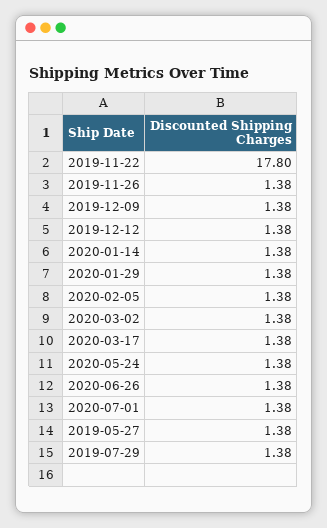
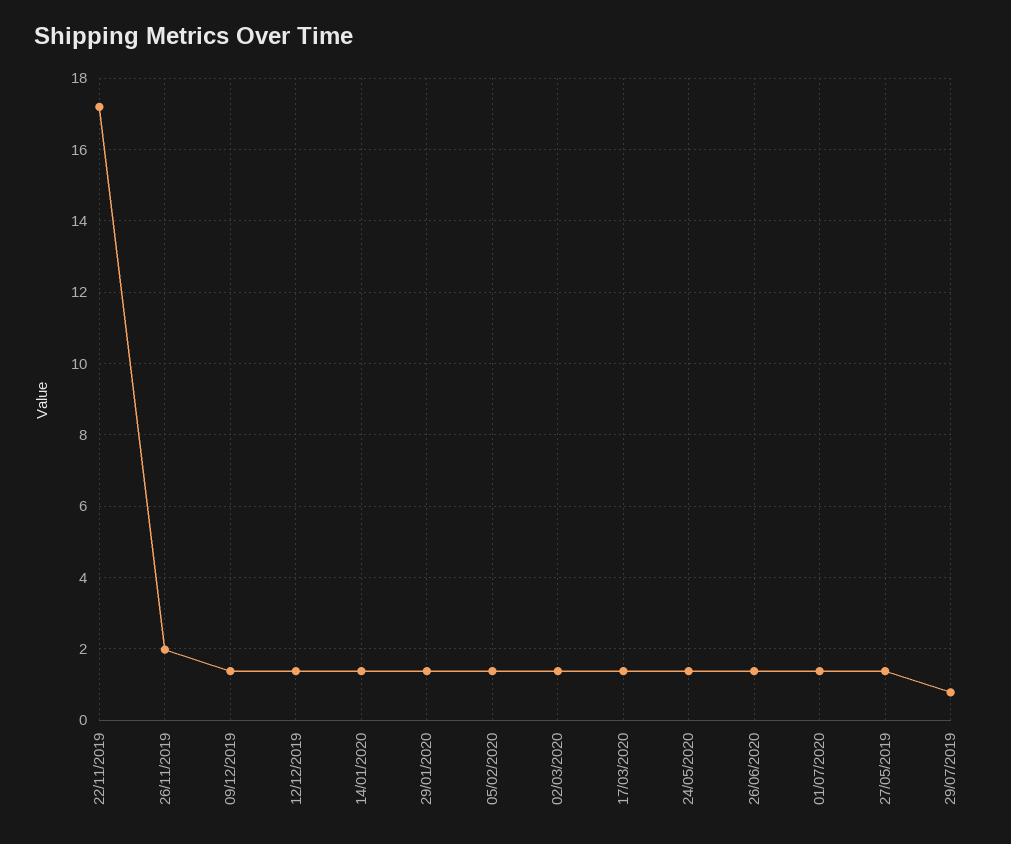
2019-11-22: 17.8 -> 17.2
2019-11-26: 1.38 -> 2
2019-07-29: 1.38 -> 0.8

